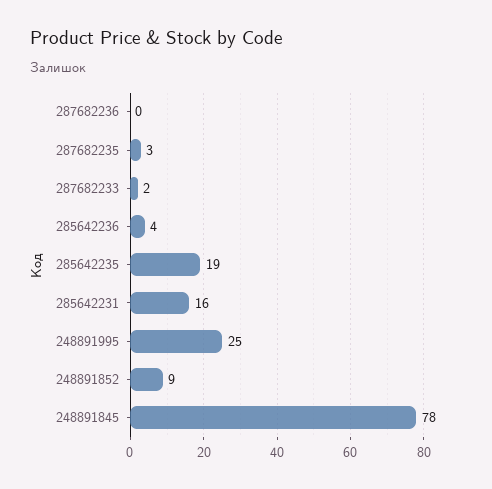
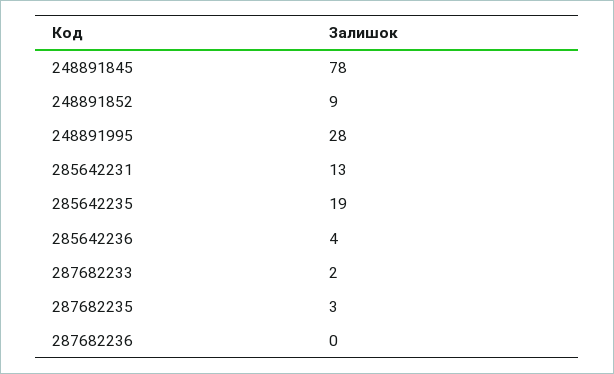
285642231: 16 -> 13
248891995: 25 -> 28

